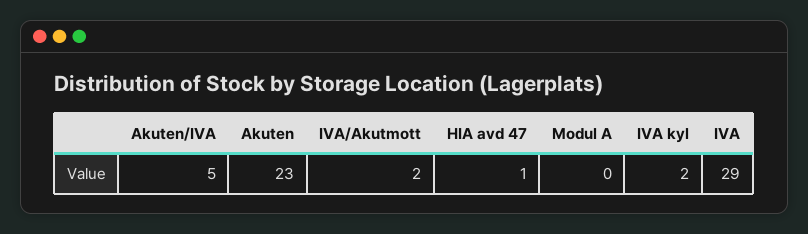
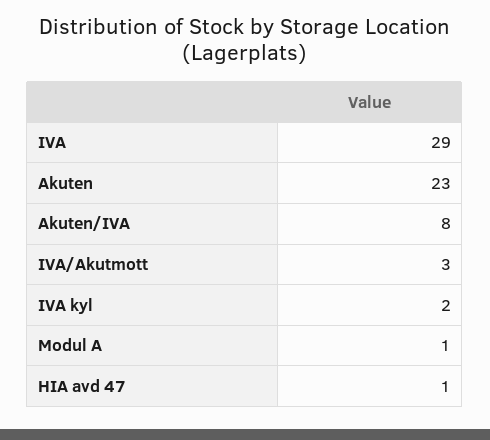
Akuten/IVA: 5 -> 8
IVA/Akutmott: 2 -> 3
Modul A: 0 -> 1

